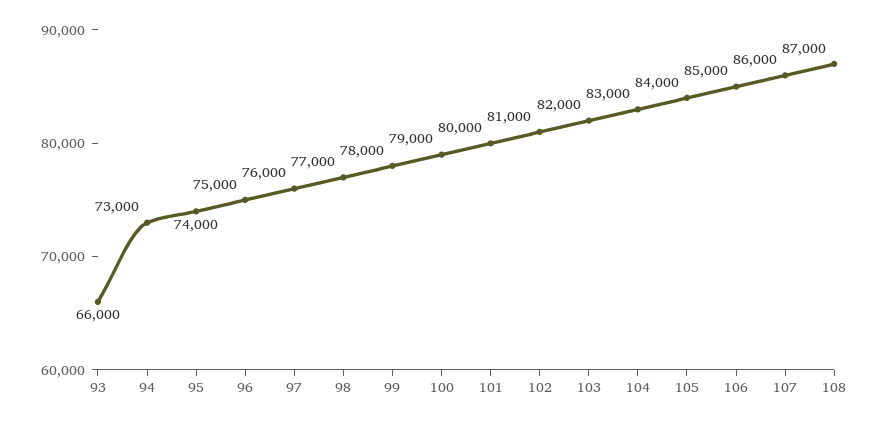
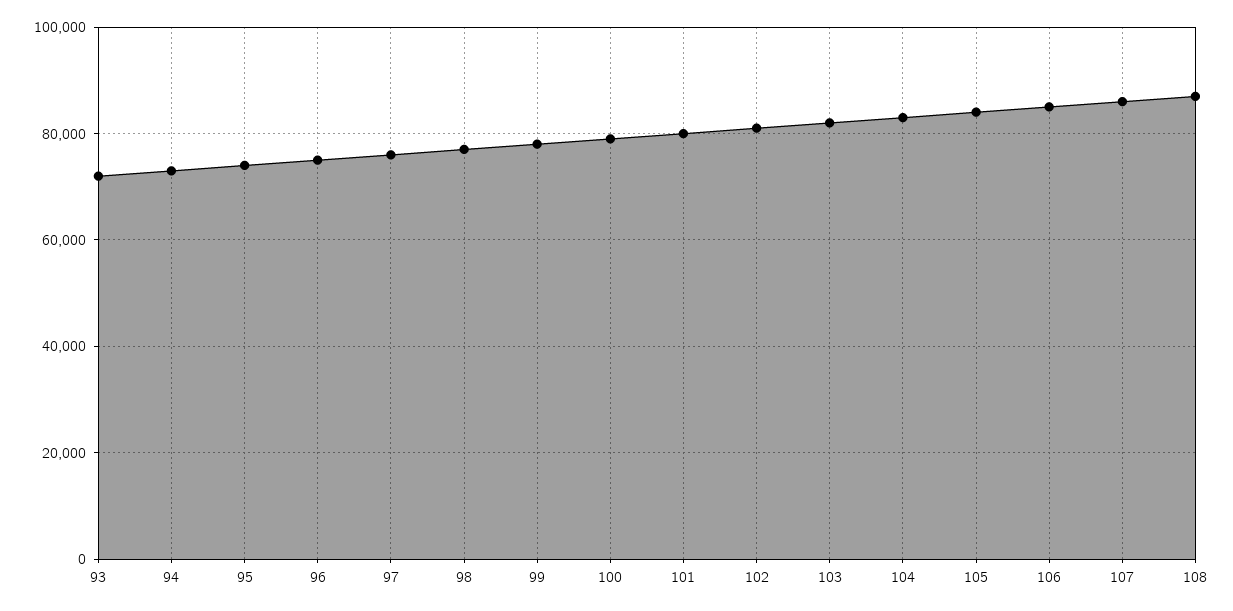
93: 66000 -> 72000

